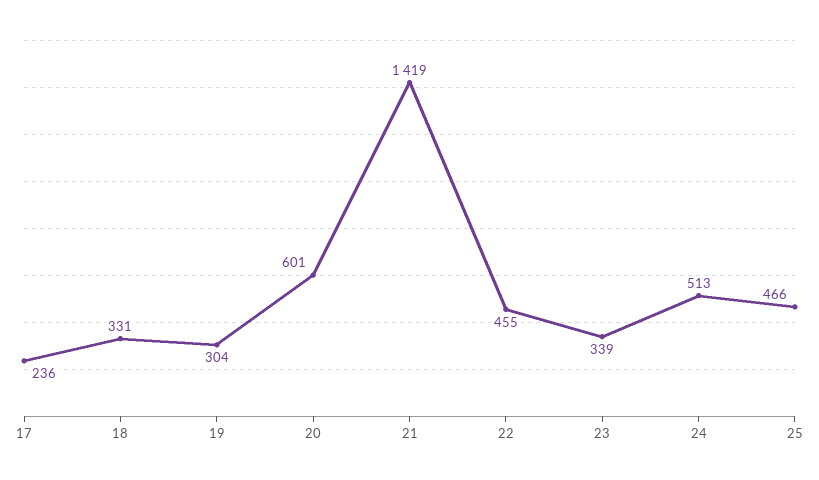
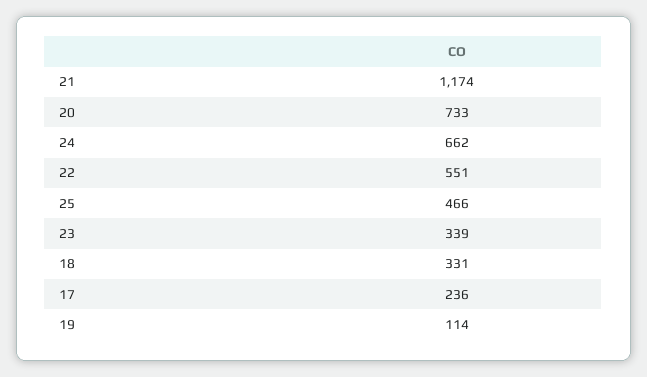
19: 304 -> 114
20: 601 -> 733
21: 1419 -> 1174
22: 455 -> 551
24: 513 -> 662

